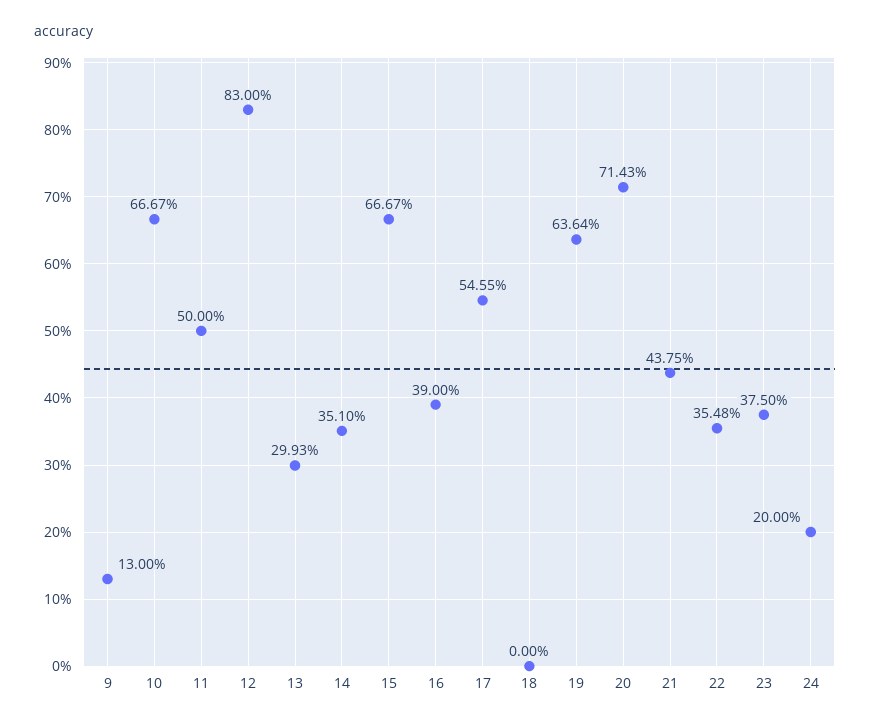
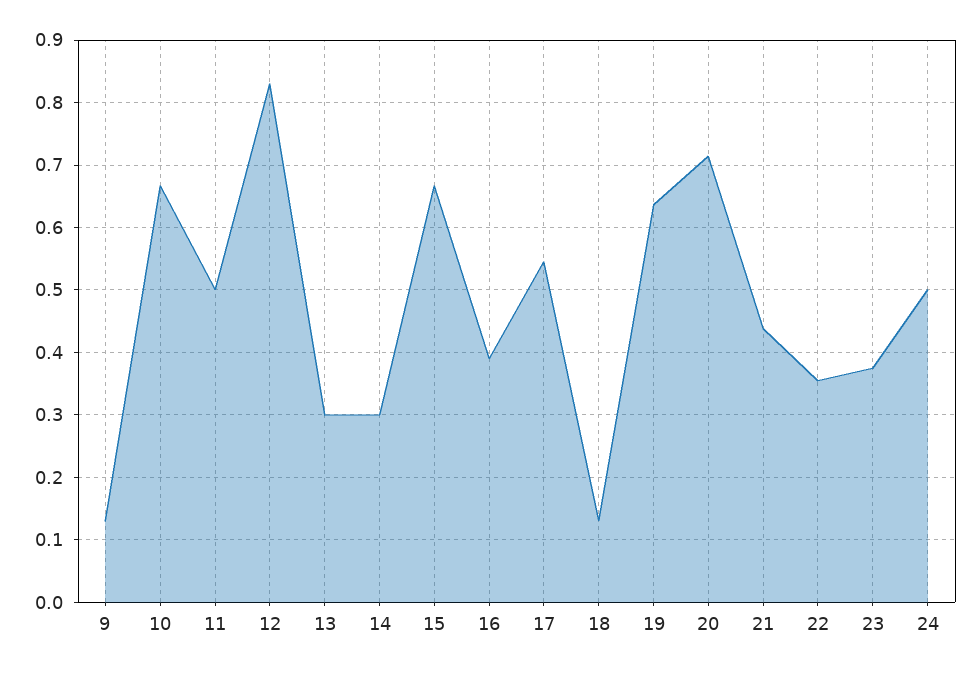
14: 0.351 -> 0.3
18: 0 -> 0.13
24: 0.2 -> 0.5

